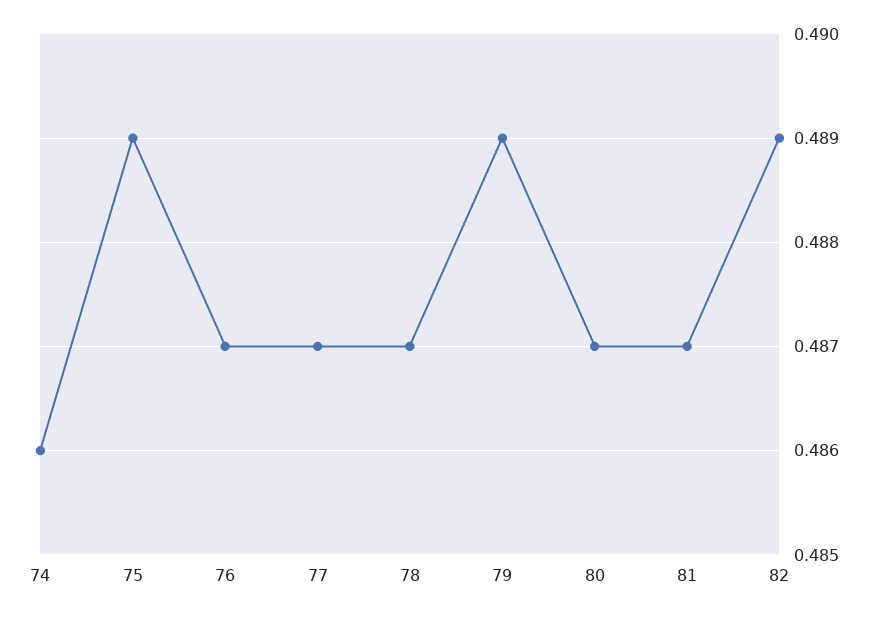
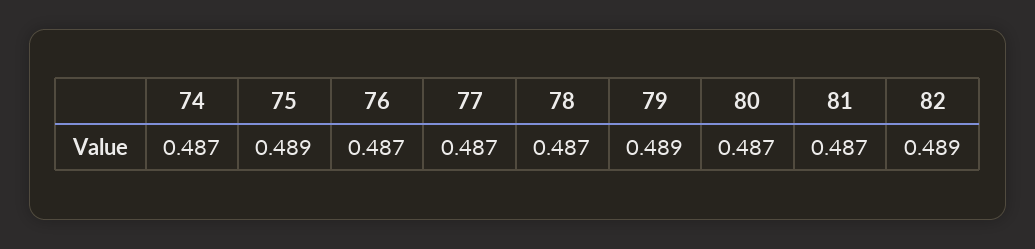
74: 0.486 -> 0.487

